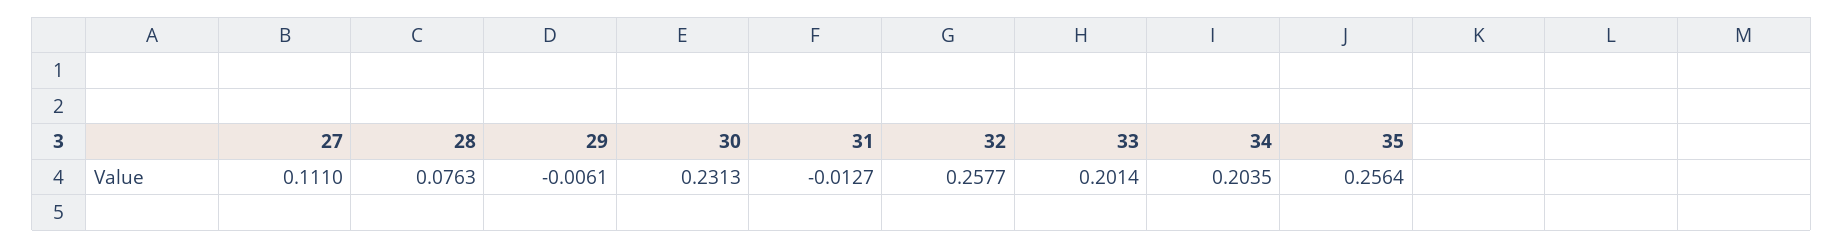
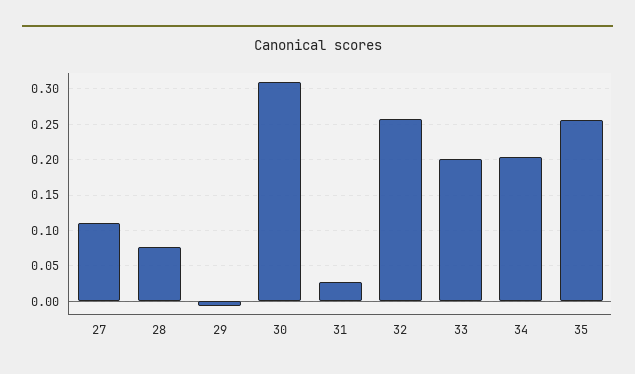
30: 0.2313 -> 0.31
31: -0.0127 -> 0.03

